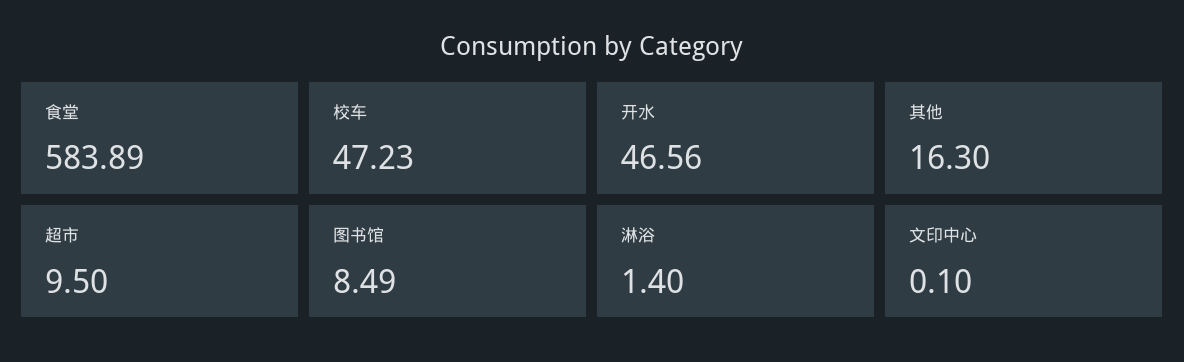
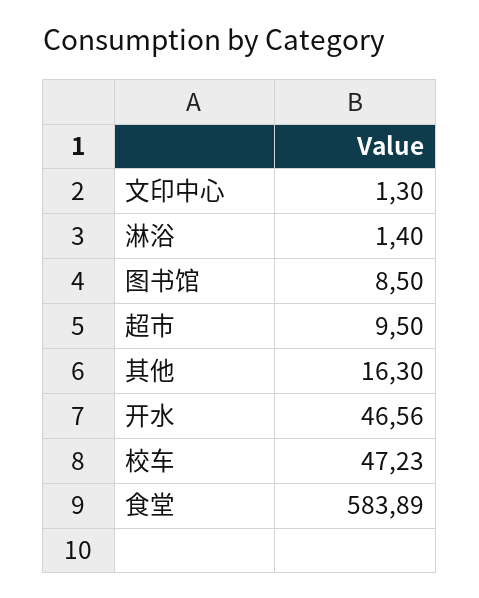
图书馆: 8.49 -> 8.5
文印中心: 0.1 -> 1.3

